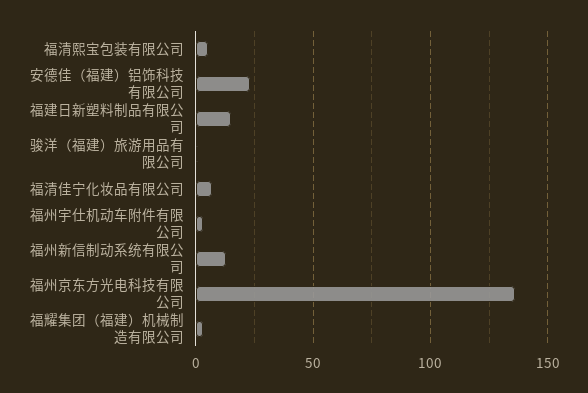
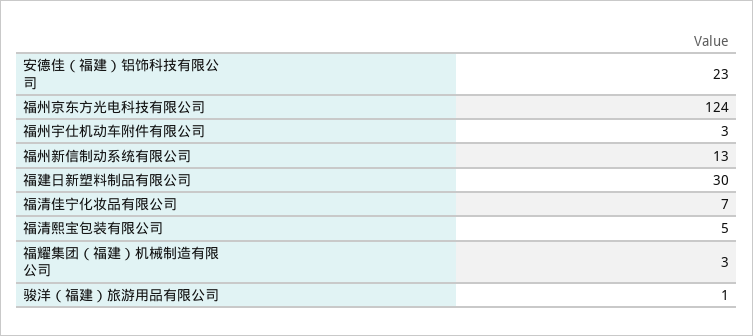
福建日新塑料制品有限公司: 15 -> 30
福州京东方光电科技有限公司: 135 -> 124

